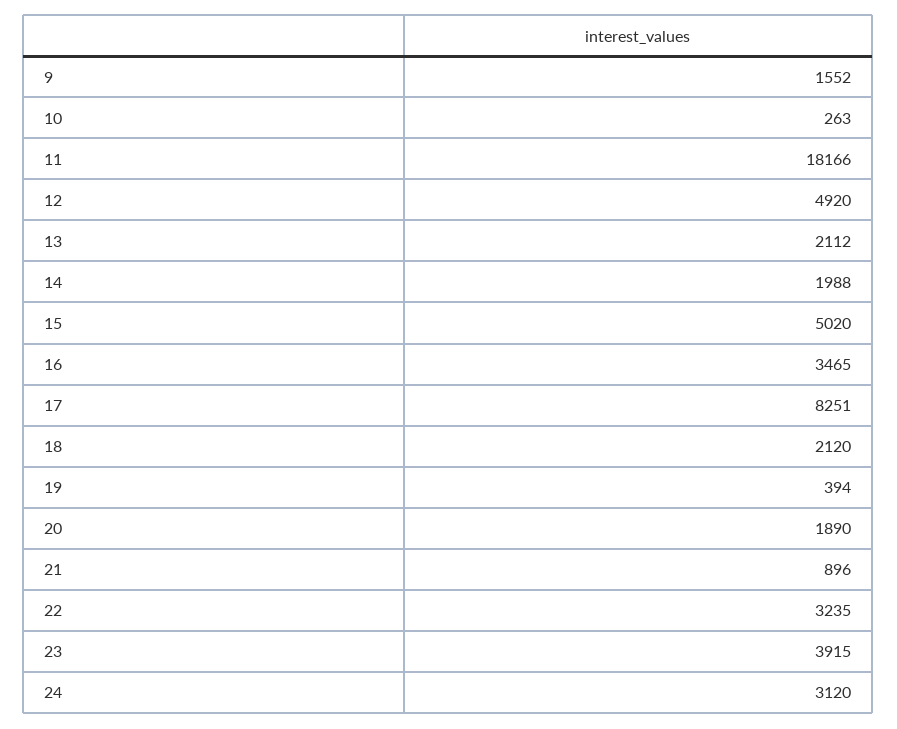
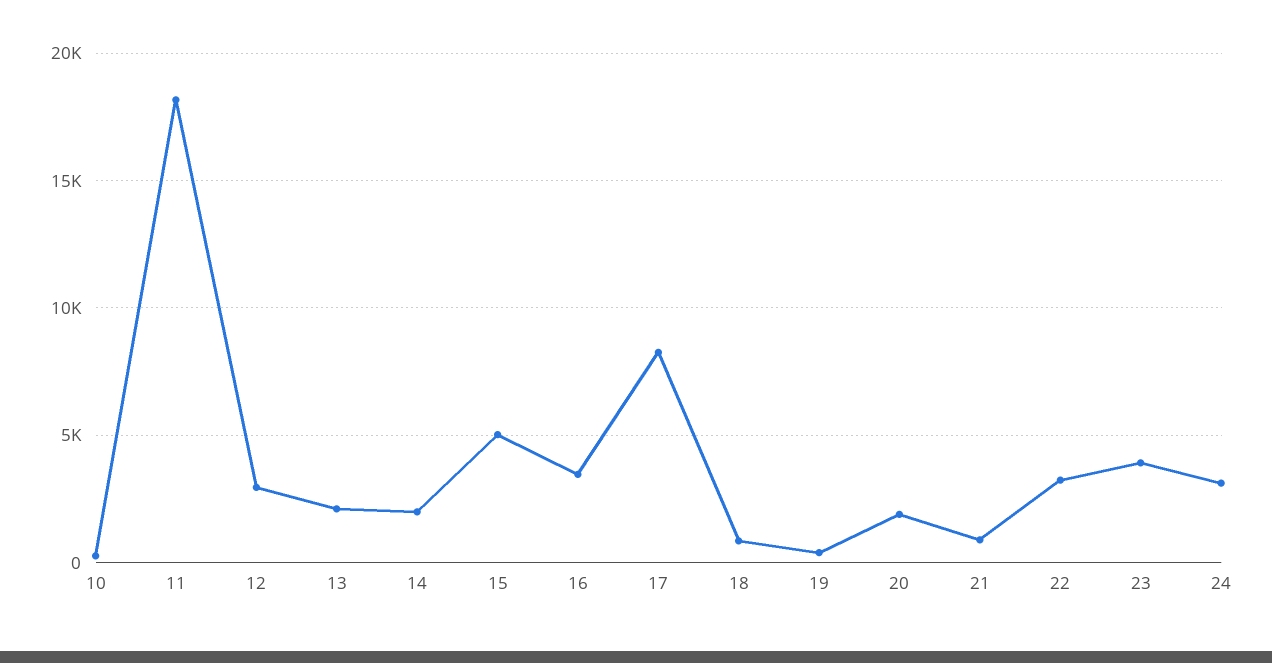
9: 1552 -> none
12: 4920 -> 3000
18: 2120 -> 1000

